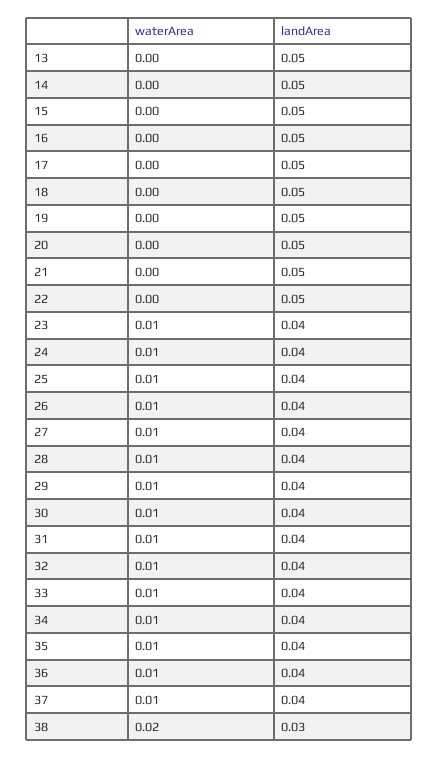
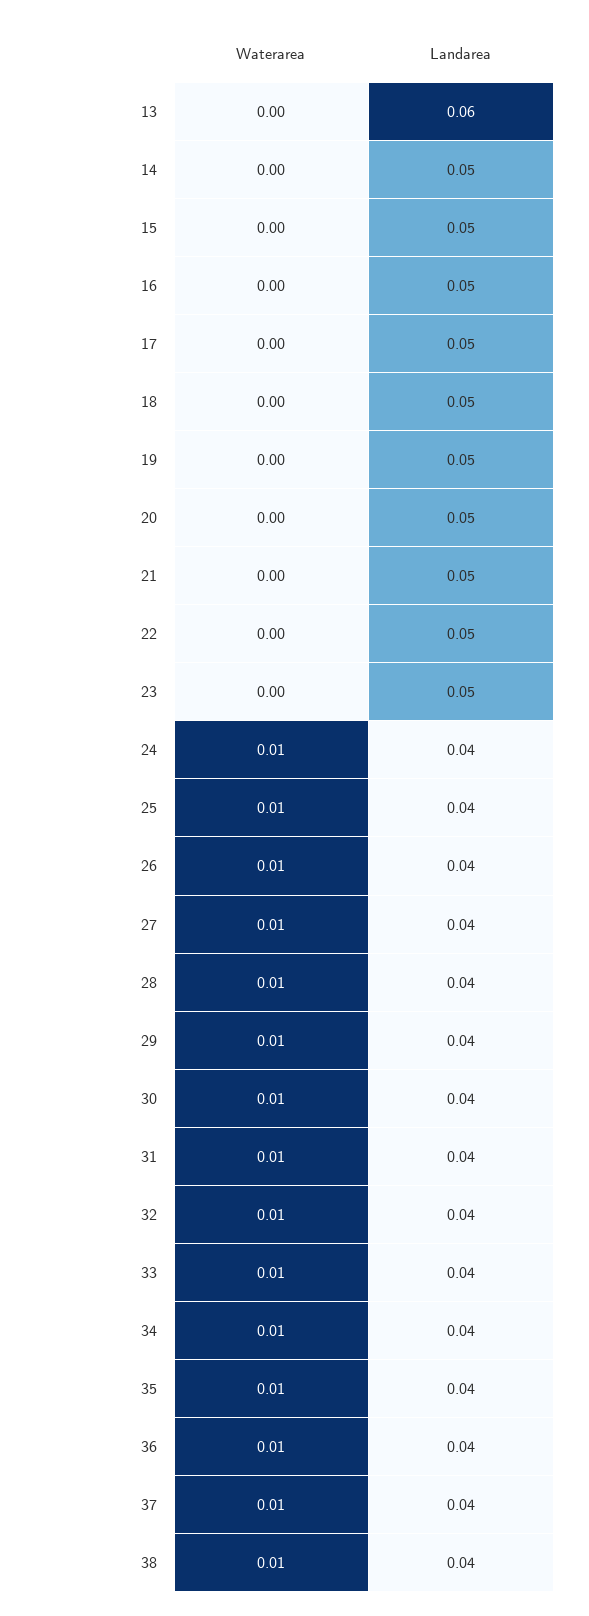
landArea, 13: 0.05 -> 0.06
waterArea, 23: 0.01 -> 0
landArea, 23: 0.04 -> 0.05
waterArea, 38: 0.02 -> 0.01
landArea, 38: 0.03 -> 0.04

